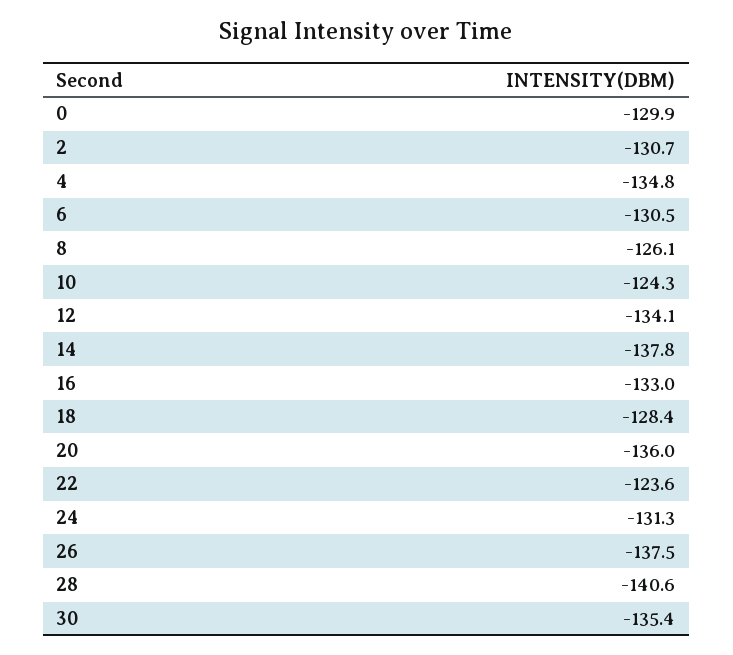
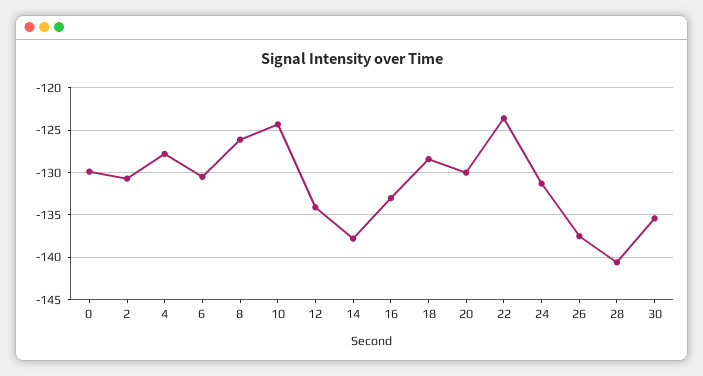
4: -134.8 -> -128
20: -136 -> -130

